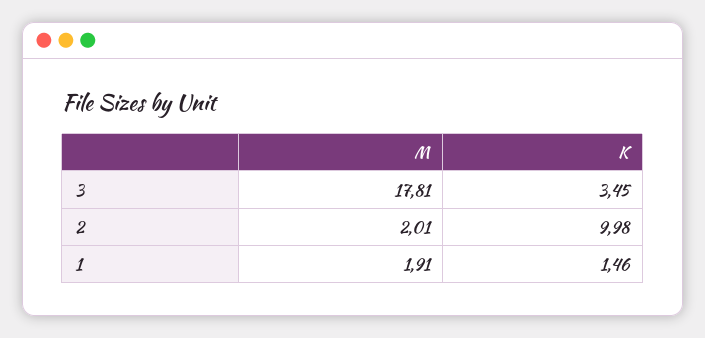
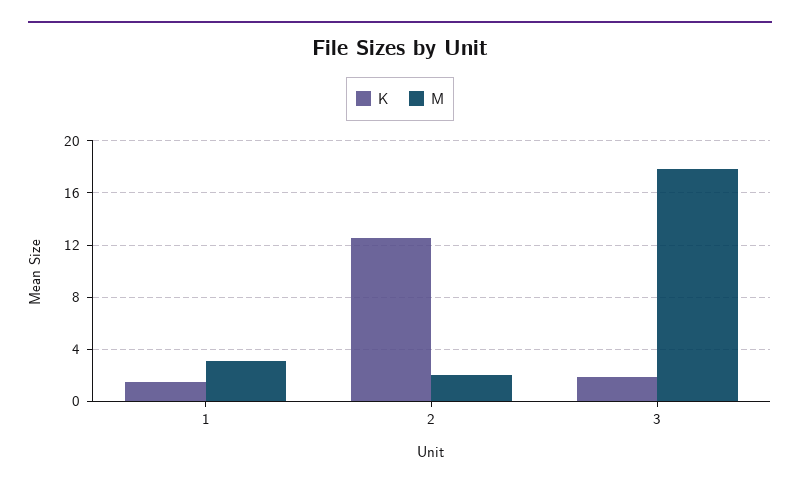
K, 3: 3.45 -> 2
K, 2: 9.98 -> 12.5
M, 1: 1.91 -> 3

